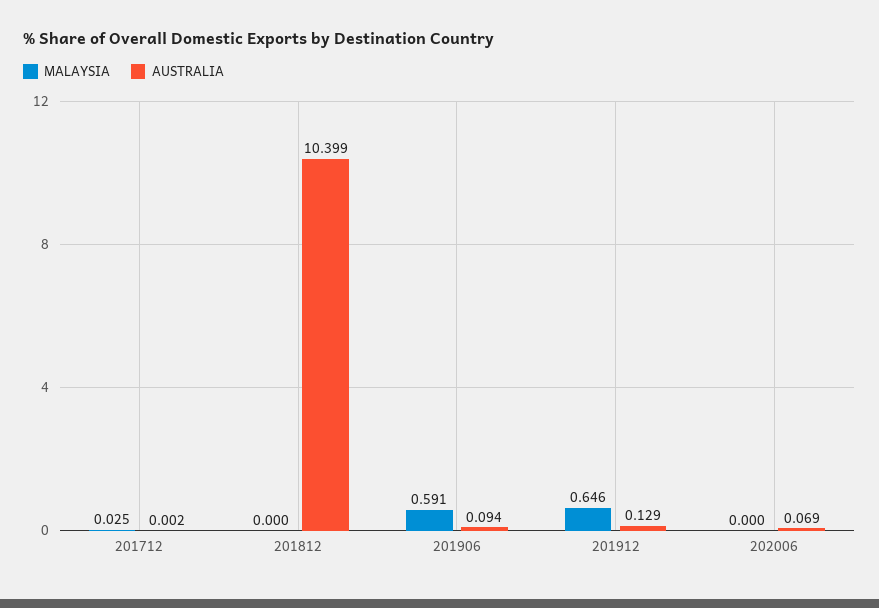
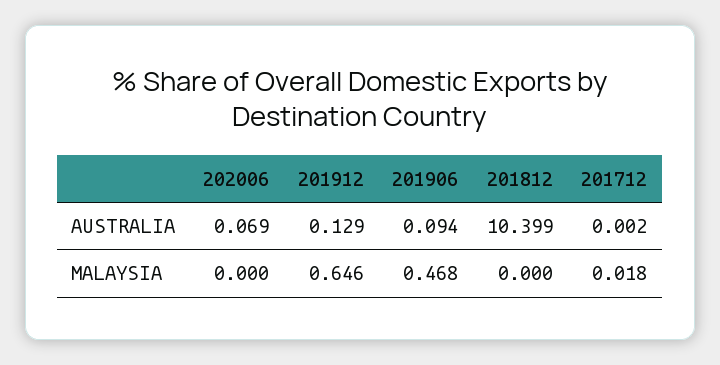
MALAYSIA, 201712: 0.025 -> 0.018
MALAYSIA, 201906: 0.591 -> 0.468

